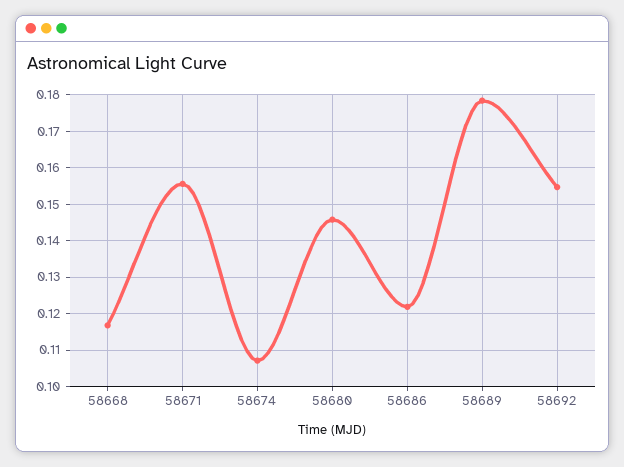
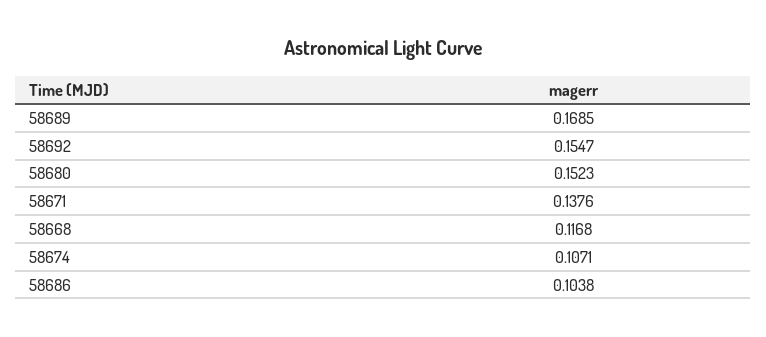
58671: 0.156 -> 0.1376
58680: 0.146 -> 0.1523
58686: 0.122 -> 0.1038
58689: 0.178 -> 0.1685

